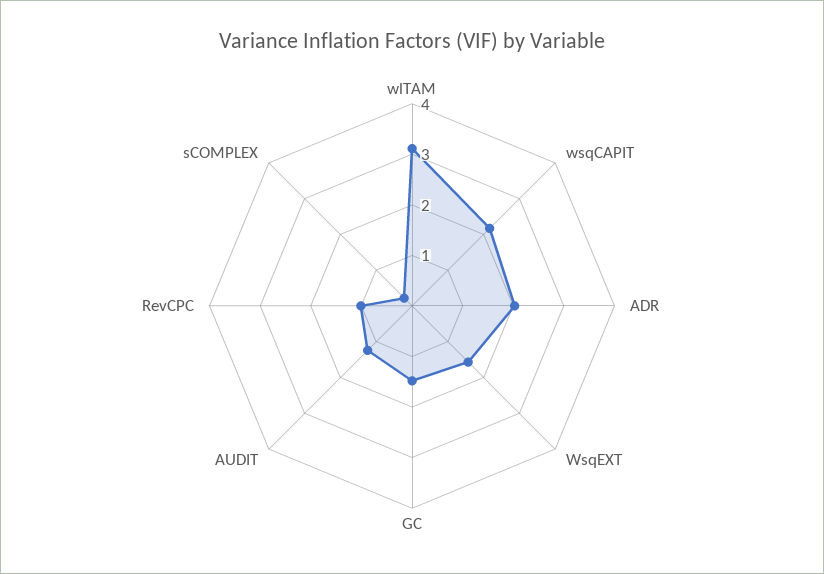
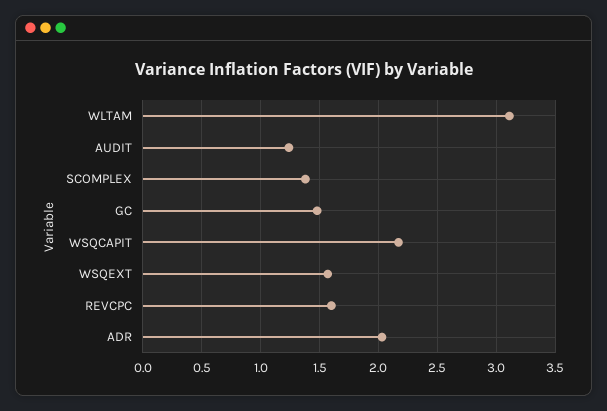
RevCPC: 1 -> 1.6
sCOMPLEX: 0.2 -> 1.4

